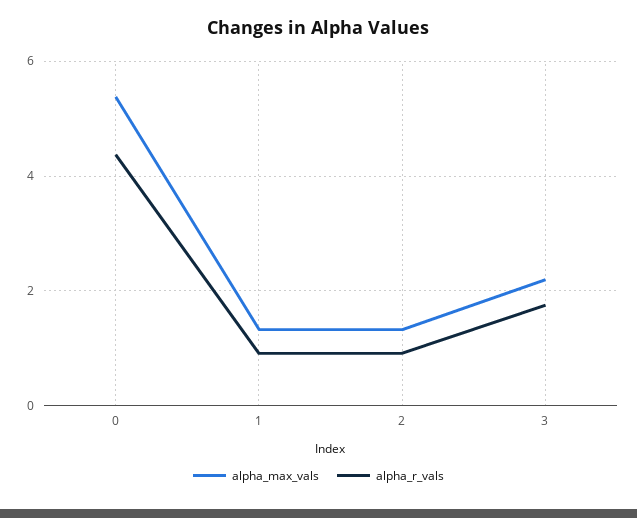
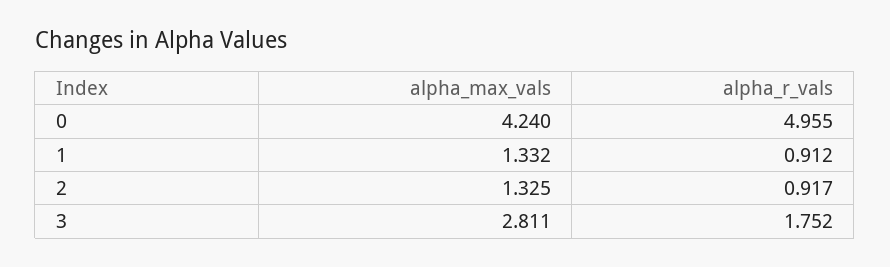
alpha_max_vals, 0: 5.4 -> 4.24
alpha_r_vals, 0: 4.4 -> 4.955
alpha_max_vals, 3: 2.2 -> 2.811

